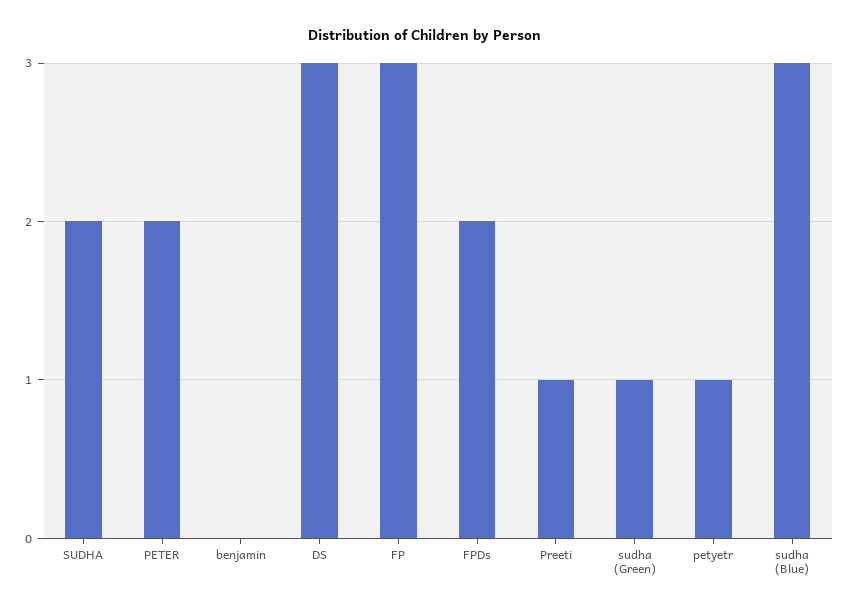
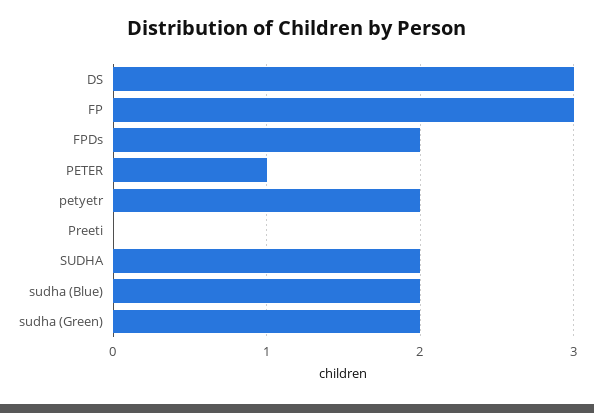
PETER: 2 -> 1
benjamin: 0 -> none
Preeti: 1 -> 0
sudha (Green): 1 -> 2
petyetr: 1 -> 2
sudha (Blue): 3 -> 2

